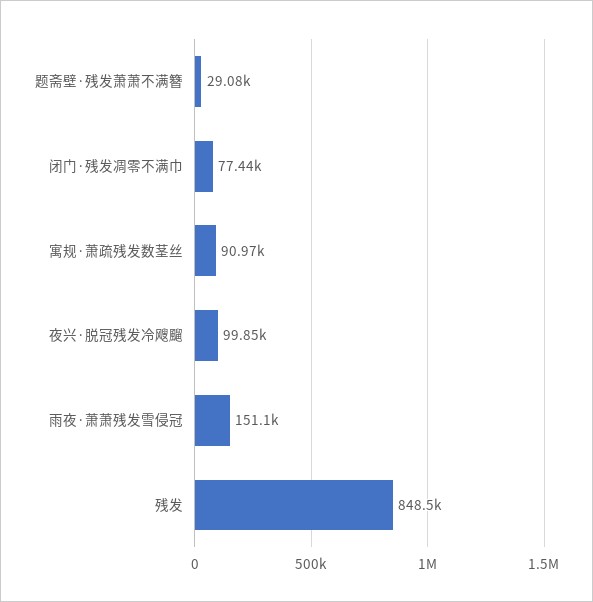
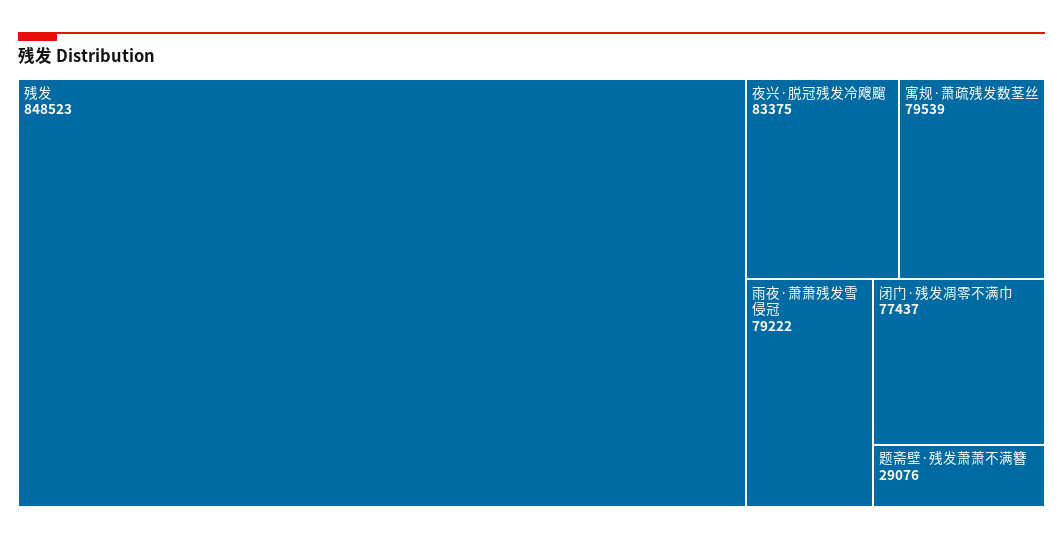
寓规·萧疏残发数茎丝: 90970 -> 79539
夜兴·脱冠残发冷飕飀: 99850 -> 83375
雨夜·萧萧残发雪侵冠: 151100 -> 79222

